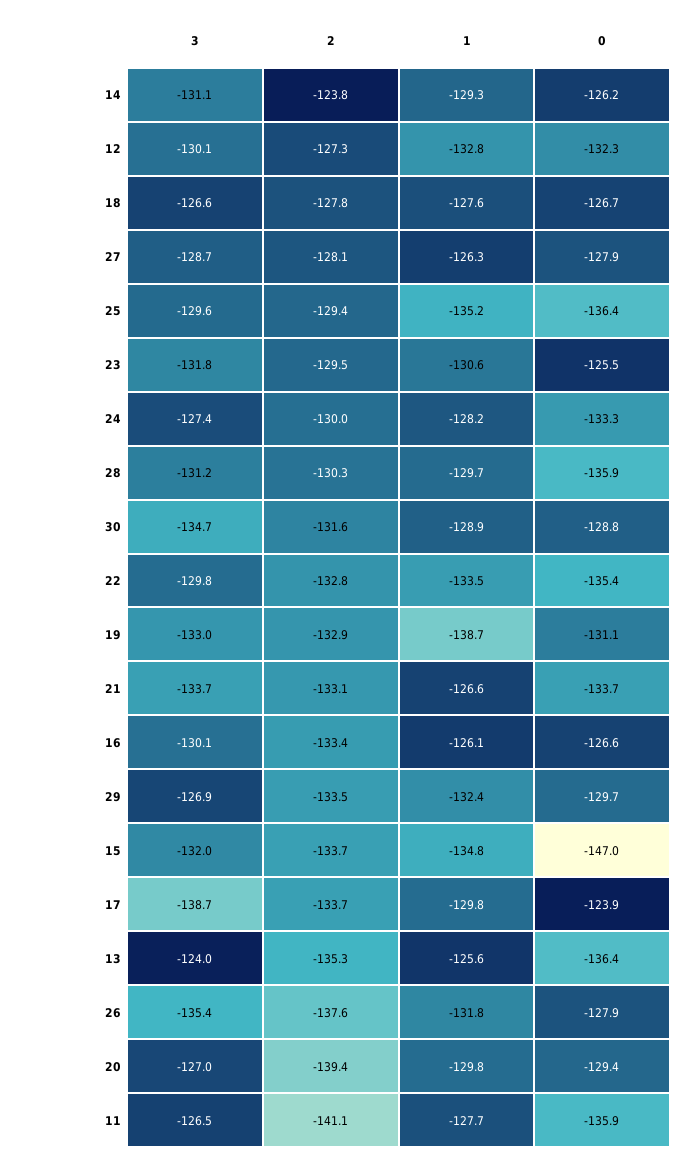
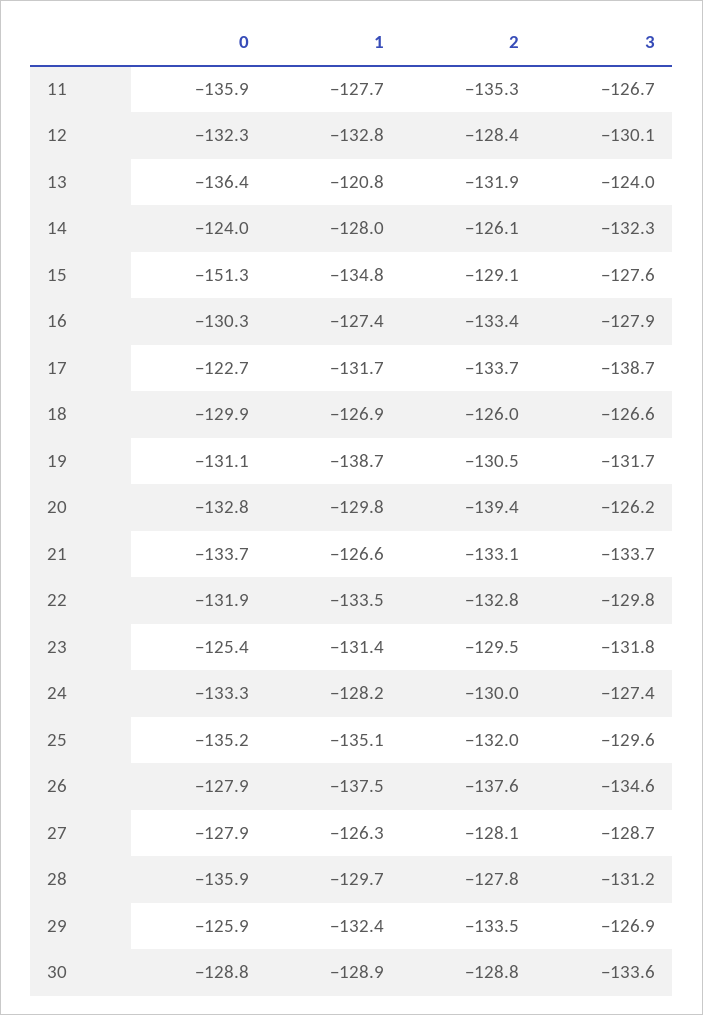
3, 14: -131.1 -> -132.3
2, 14: -123.8 -> -126.1
1, 14: -129.3 -> -128
0, 14: -126.2 -> -124
2, 12: -127.3 -> -128.4
2, 18: -127.8 -> -126
1, 18: -127.6 -> -126.9
0, 18: -126.7 -> -129.9
2, 25: -129.4 -> -132
1, 25: -135.2 -> -135.1
0, 25: -136.4 -> -135.2
1, 23: -130.6 -> -131.4
0, 23: -125.5 -> -125.4
2, 28: -130.3 -> -127.8
3, 30: -134.7 -> -133.6
2, 30: -131.6 -> -128.8
0, 22: -135.4 -> -131.9
3, 19: -133 -> -131.7
2, 19: -132.9 -> -130.5
3, 16: -130.1 -> -127.9
1, 16: -126.1 -> -127.4
0, 16: -126.6 -> -130.3
0, 29: -129.7 -> -125.9
3, 15: -132 -> -127.6
2, 15: -133.7 -> -129.1
0, 15: -147 -> -151.3
1, 17: -129.8 -> -131.7
0, 17: -123.9 -> -122.7
2, 13: -135.3 -> -131.9
1, 13: -125.6 -> -120.8
3, 26: -135.4 -> -134.6
1, 26: -131.8 -> -137.5
3, 20: -127 -> -126.2
0, 20: -129.4 -> -132.8
3, 11: -126.5 -> -126.7
2, 11: -141.1 -> -135.3

